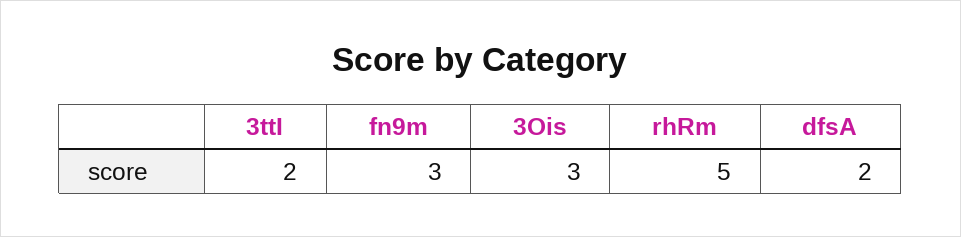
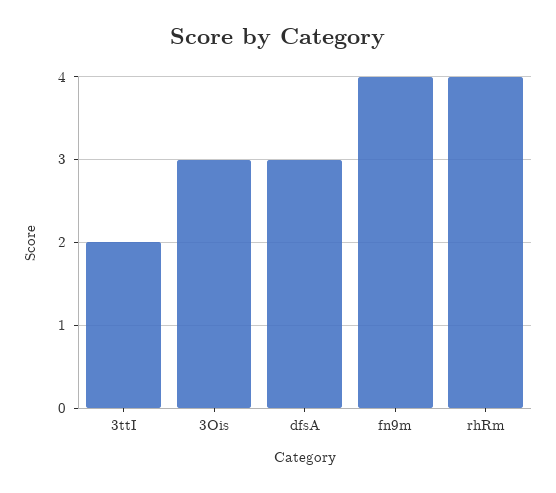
fn9m: 3 -> 4
rhRm: 5 -> 4
dfsA: 2 -> 3

